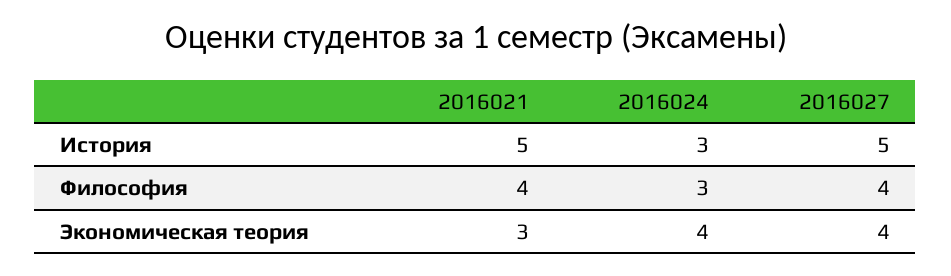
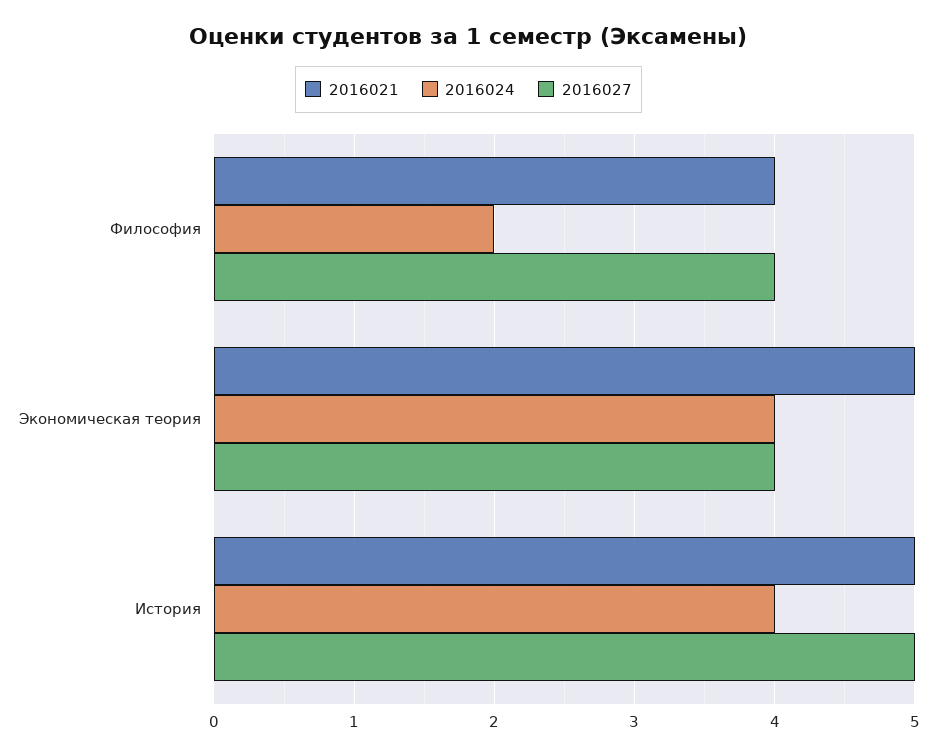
2016024, История: 3 -> 4
2016024, Философия: 3 -> 2
2016021, Экономическая теория: 3 -> 5

